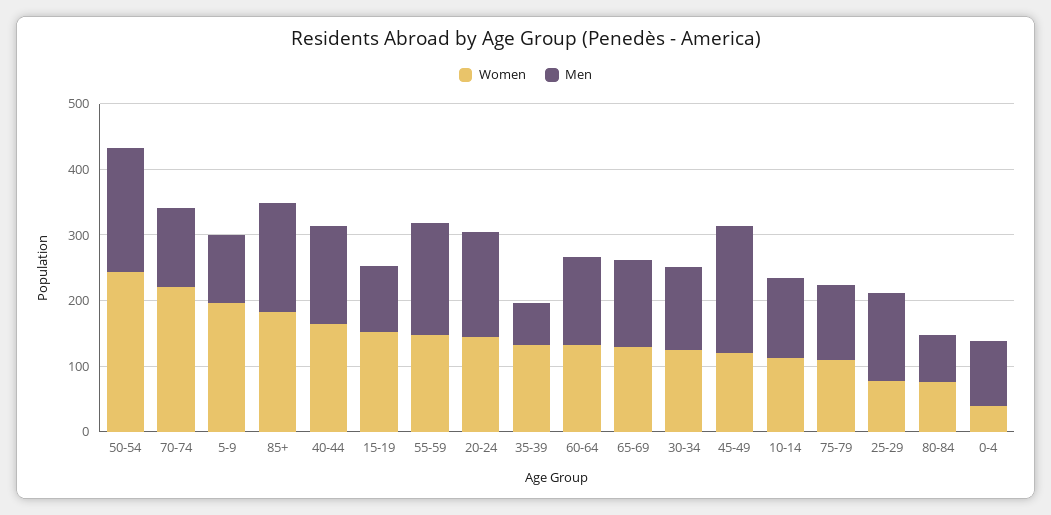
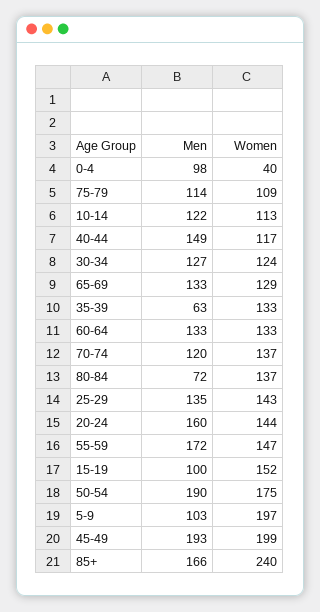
Women, 50-54: 240 -> 175
Women, 70-74: 220 -> 137
Women, 85+: 180 -> 240
Women, 40-44: 160 -> 117
Women, 45-49: 120 -> 199
Women, 25-29: 80 -> 143
Women, 80-84: 80 -> 137

